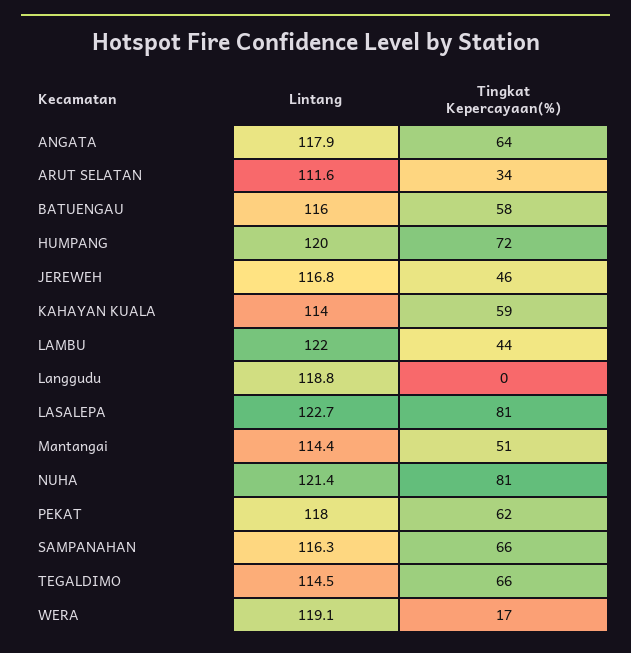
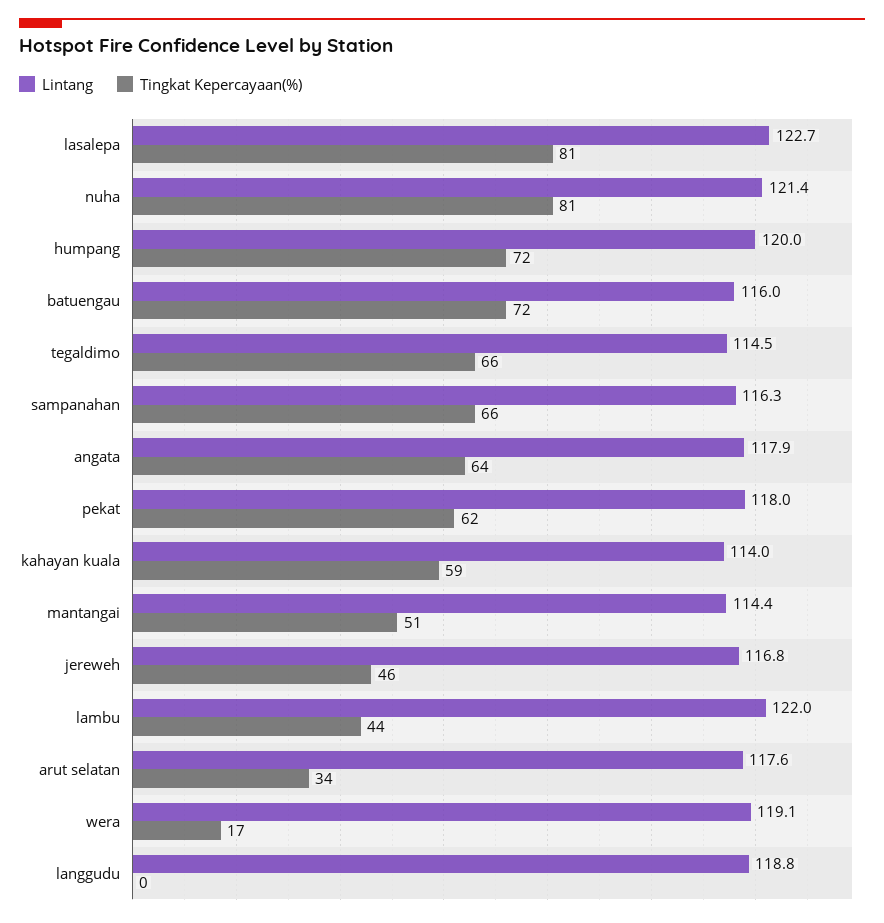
Lintang, ARUT SELATAN: 111.6 -> 117.6
Tingkat Kepercayaan(%), BATUENGAU: 58 -> 72

